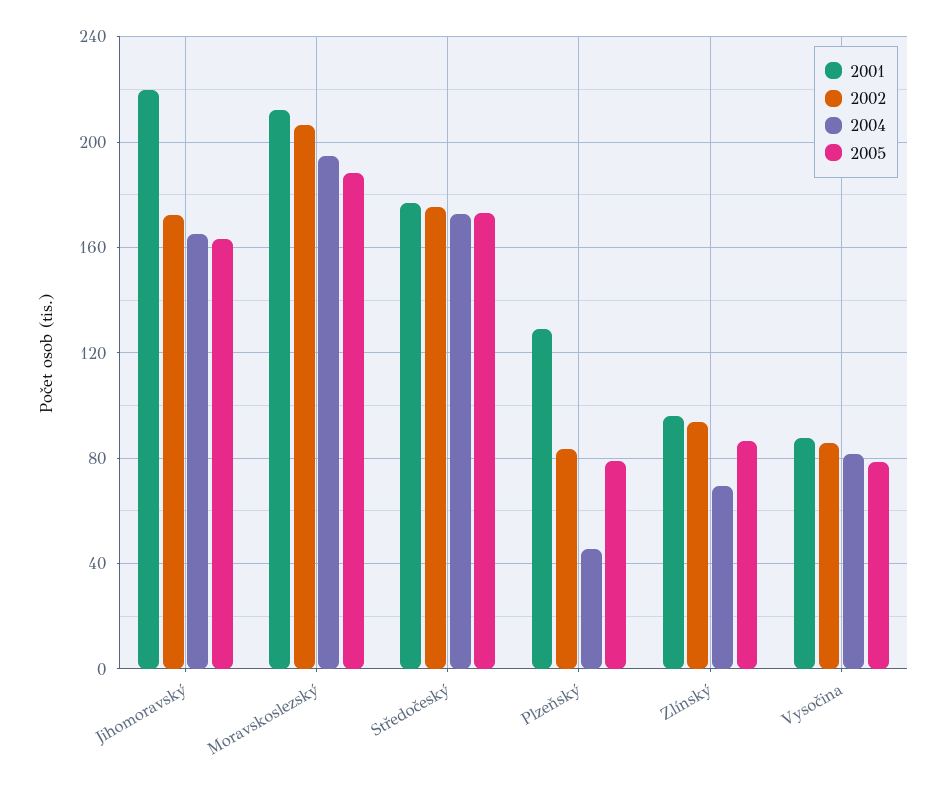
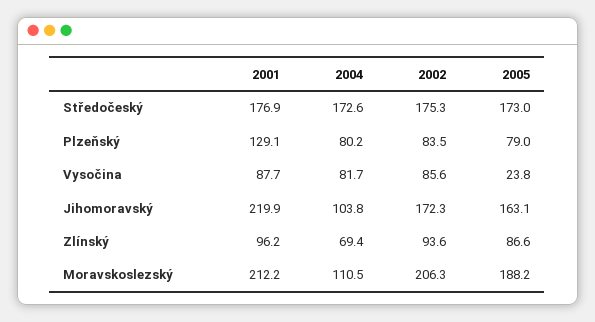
2004, Jihomoravský: 165 -> 103.8
2004, Moravskoslezský: 195 -> 110.5
2004, Plzeňský: 45 -> 80.2
2005, Vysočina: 80 -> 23.8

